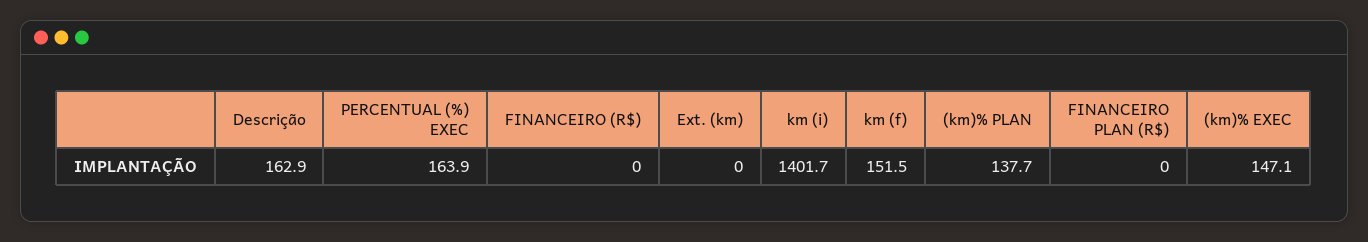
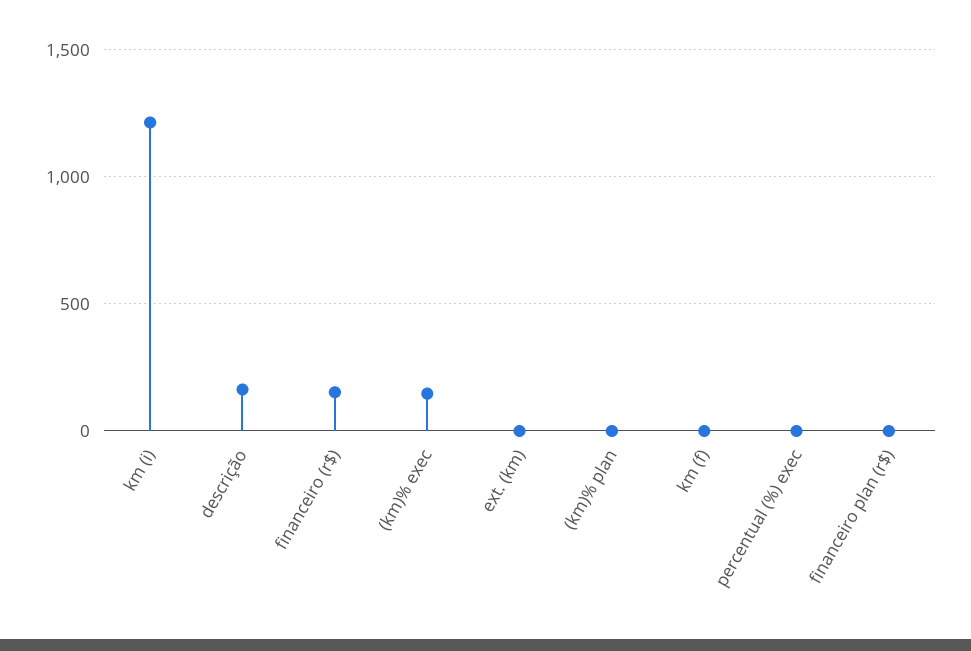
PERCENTUAL (%) EXEC: 163.9 -> 0
FINANCEIRO (R$): 0 -> 150
km (i): 1401.7 -> 1200
km (f): 151.5 -> 0
(km)% PLAN: 137.7 -> 0

